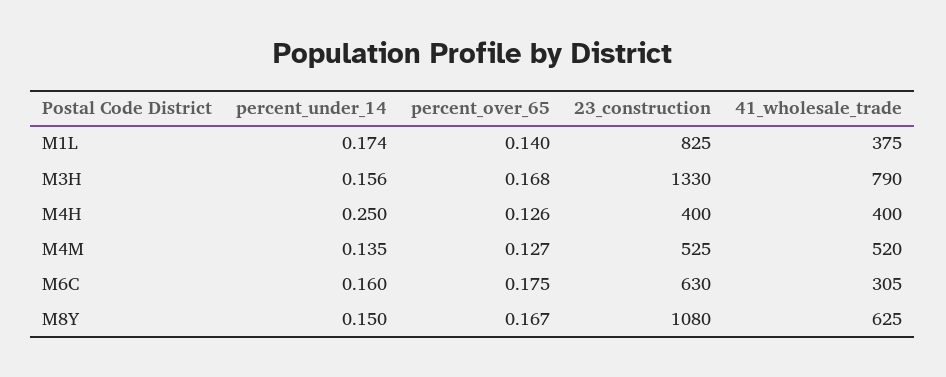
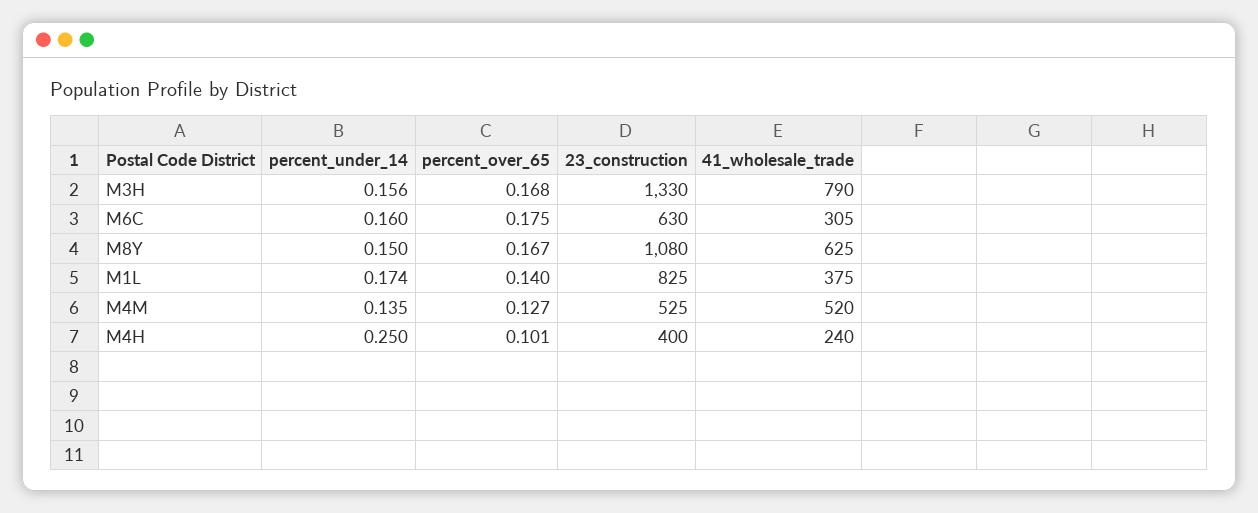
percent_over_65, M4H: 0.126 -> 0.101
41_wholesale_trade, M4H: 400 -> 240

